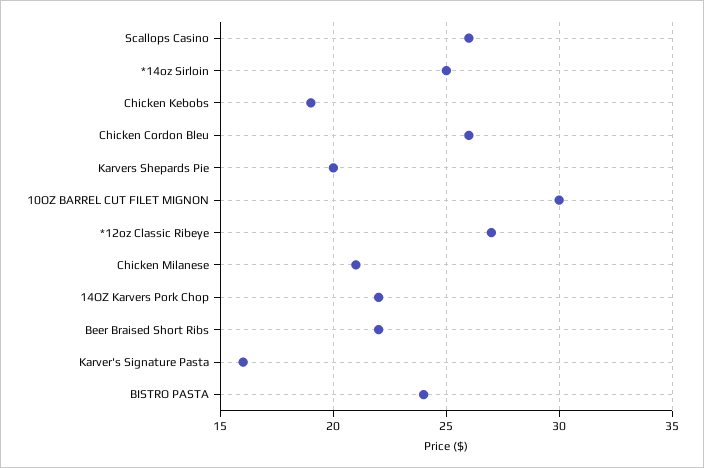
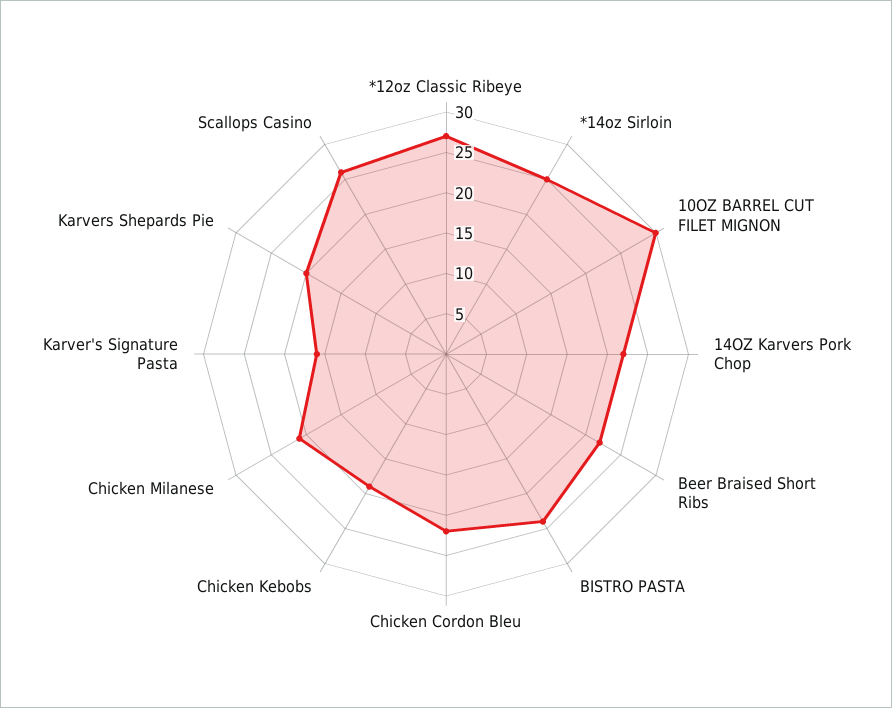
Chicken Cordon Bleu: 26 -> 22

